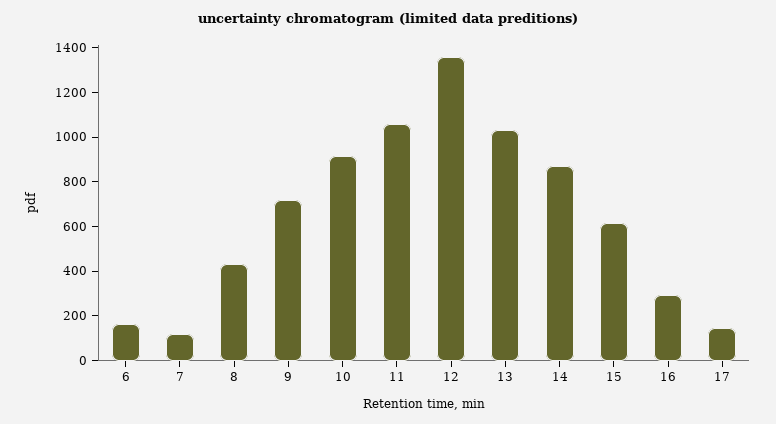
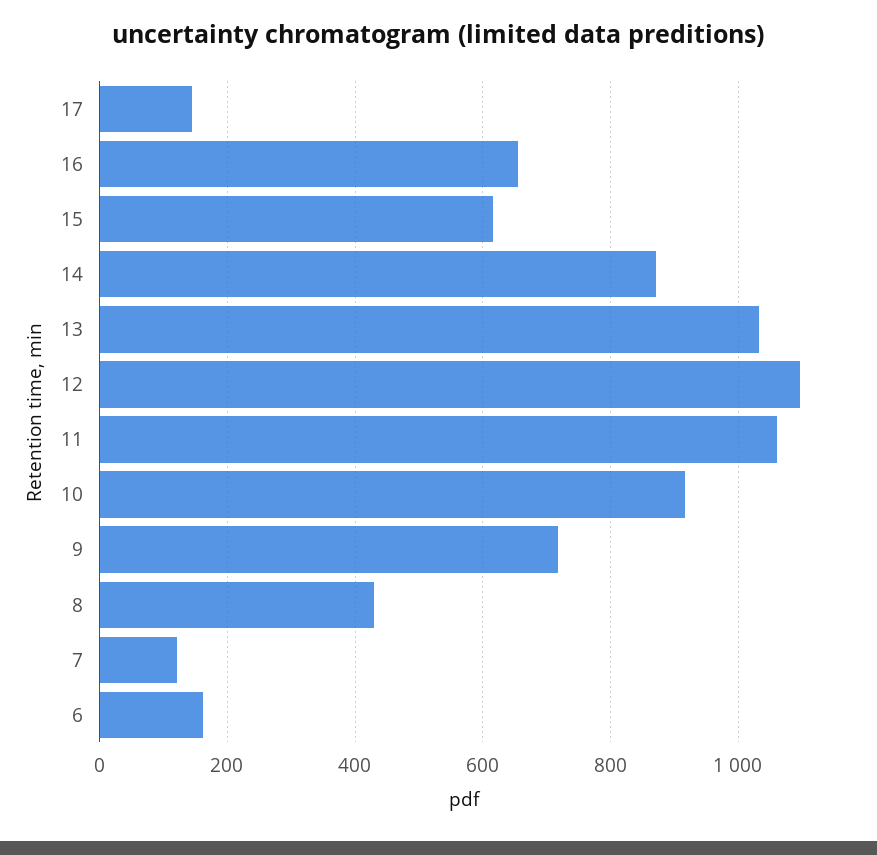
12: 1350 -> 1100
16: 300 -> 660

